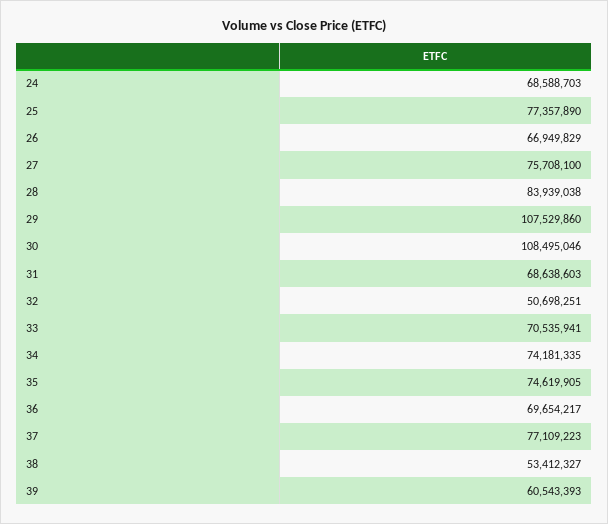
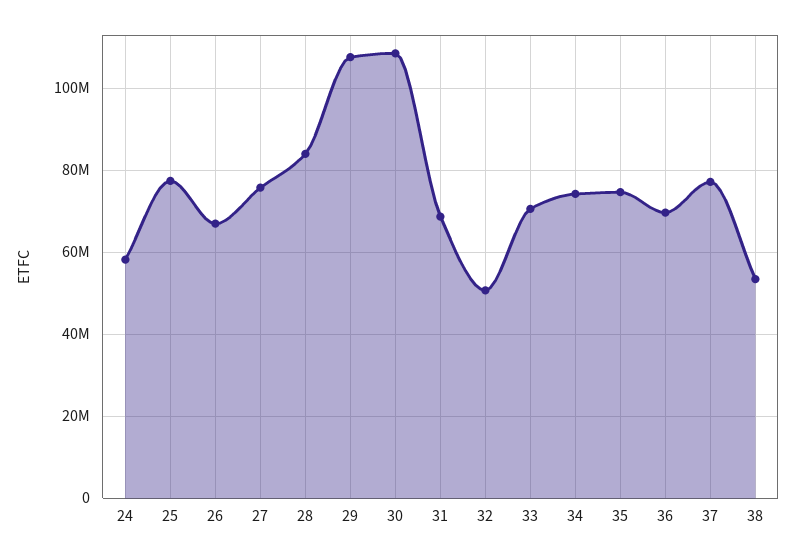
24: 68588703 -> 58000000
39: 60543393 -> none

